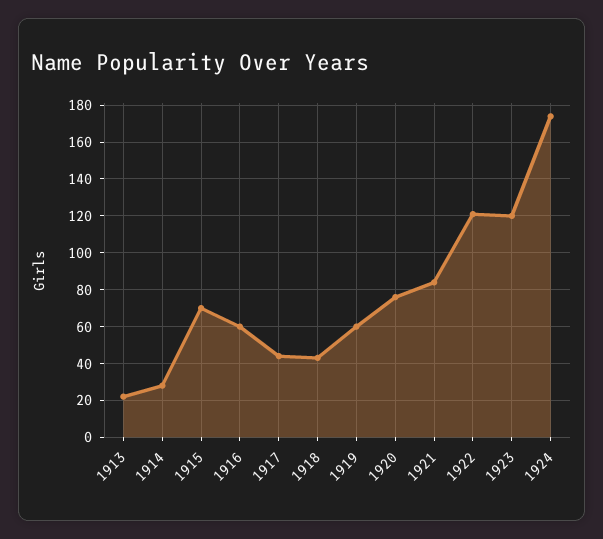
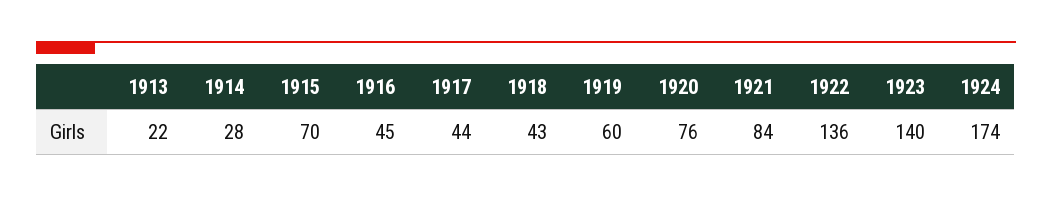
1916: 60 -> 45
1922: 120 -> 136
1923: 120 -> 140

